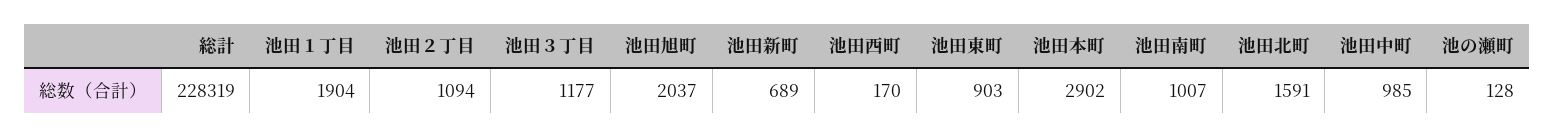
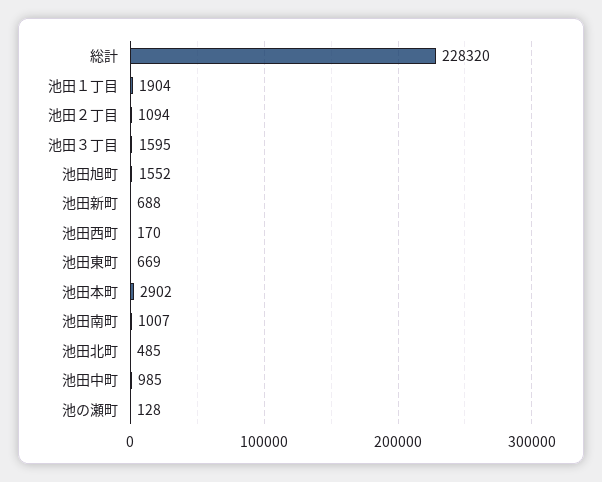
総計: 228319 -> 228320
池田３丁目: 1177 -> 1595
池田旭町: 2037 -> 1552
池田新町: 689 -> 688
池田東町: 903 -> 669
池田北町: 1591 -> 485

